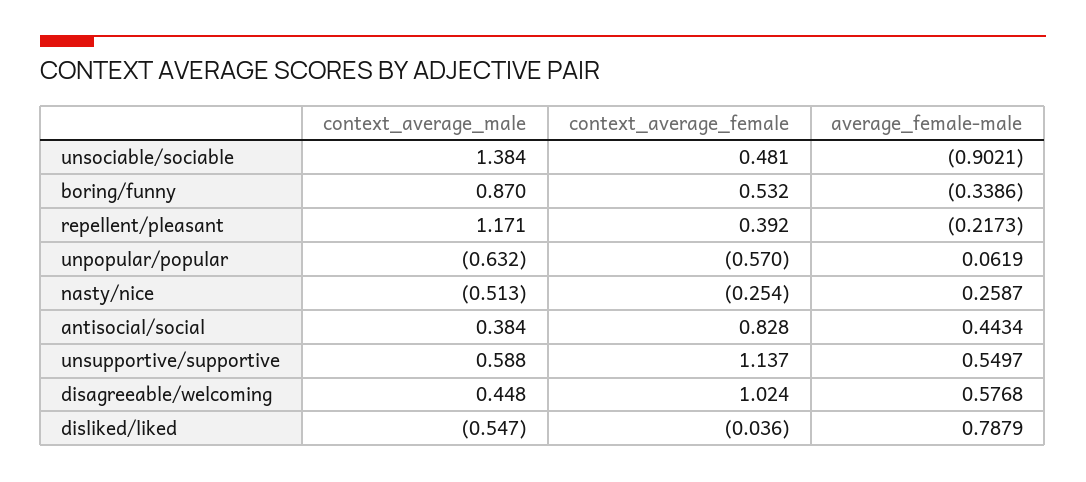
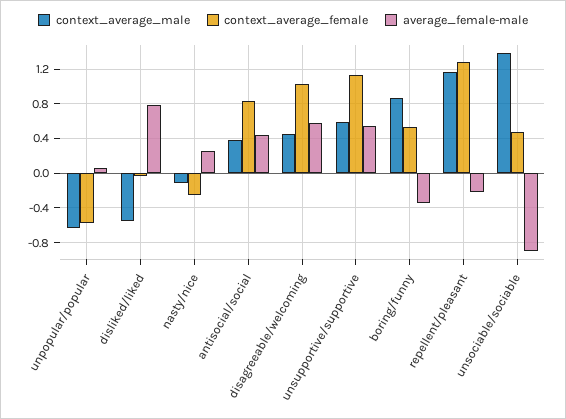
context_average_female, repellent/pleasant: 0.392 -> 1.3
context_average_male, nasty/nice: -0.513 -> -0.1

